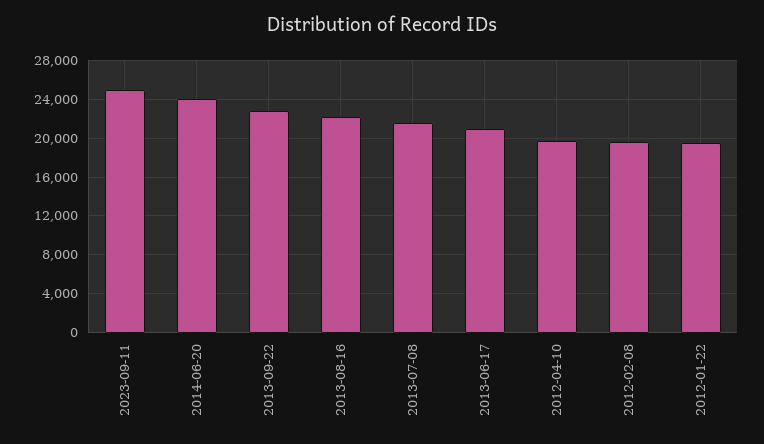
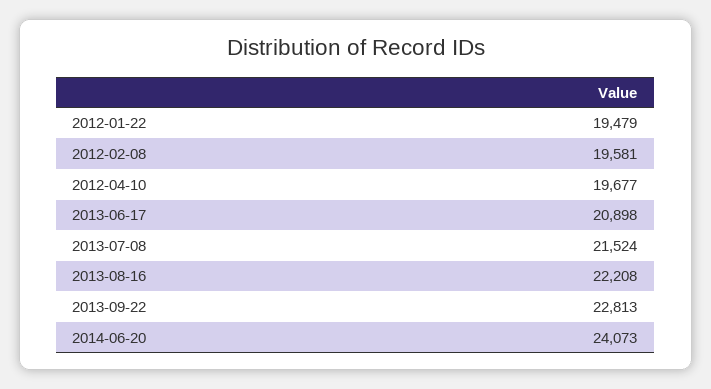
2023-09-11: 25000 -> none

